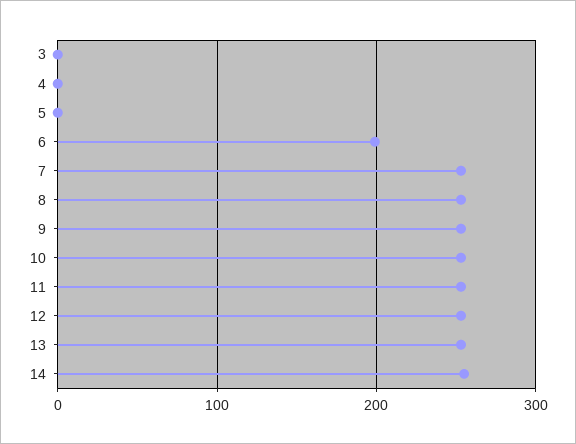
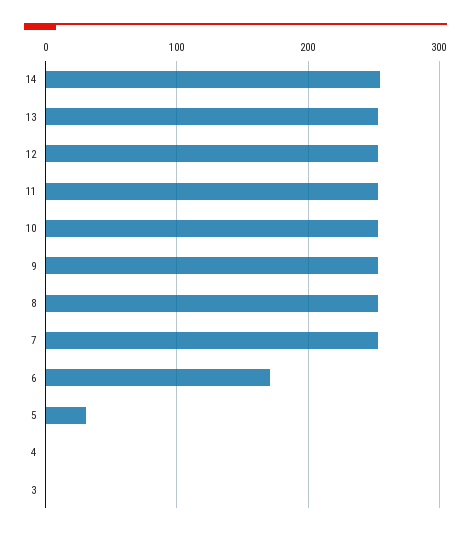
5: 0 -> 30
6: 200 -> 170

